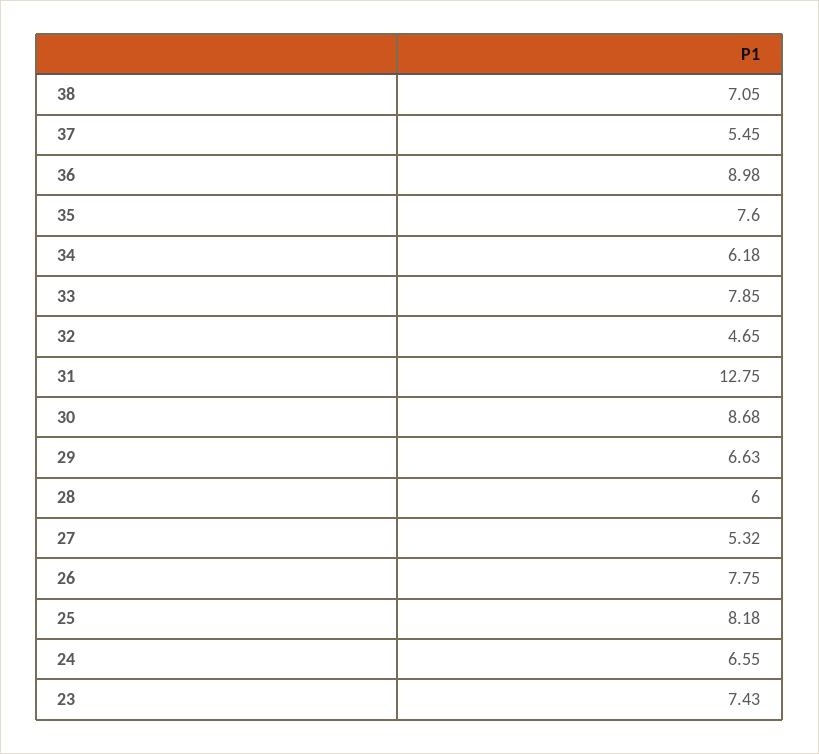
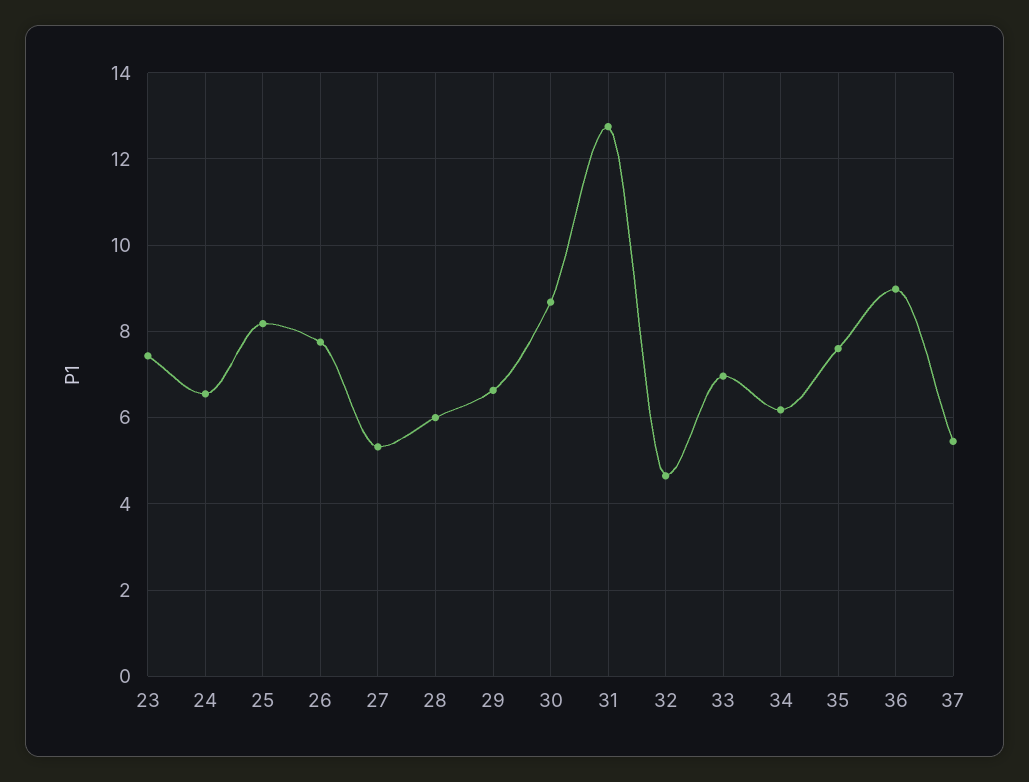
38: 7.05 -> none
33: 7.85 -> 7

